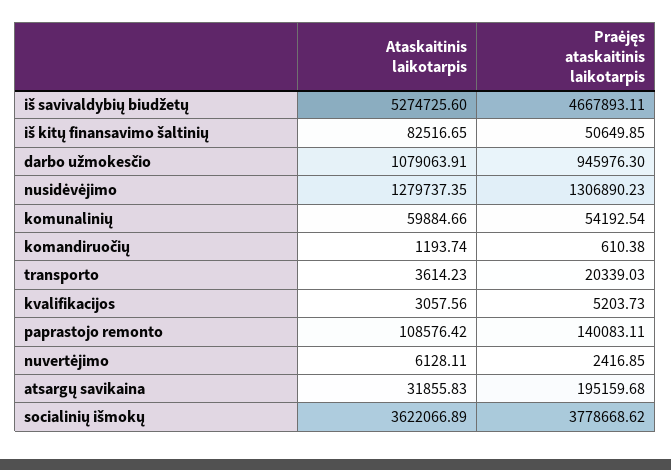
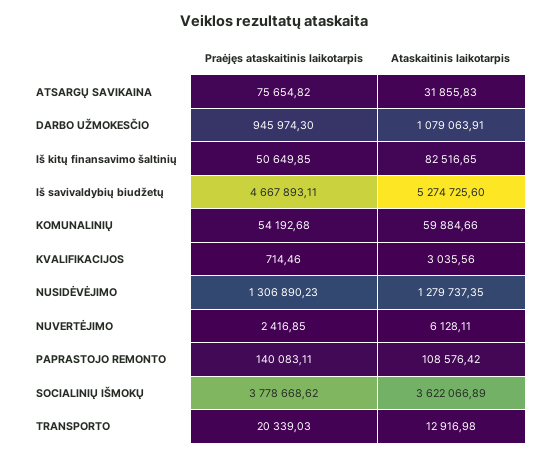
Praėjęs ataskaitinis laikotarpis, darbo užmokesčio: 945976.3 -> 945974.3
Praėjęs ataskaitinis laikotarpis, komunalinių: 54192.54 -> 54192.68
Ataskaitinis laikotarpis, komandiruočių: 1193.74 -> none
Praėjęs ataskaitinis laikotarpis, komandiruočių: 610.38 -> none
Ataskaitinis laikotarpis, transporto: 3614.23 -> 12916.98
Ataskaitinis laikotarpis, kvalifikacijos: 3057.56 -> 3035.56
Praėjęs ataskaitinis laikotarpis, kvalifikacijos: 5203.73 -> 714.46
Praėjęs ataskaitinis laikotarpis, atsargų savikaina: 195159.68 -> 75654.82

